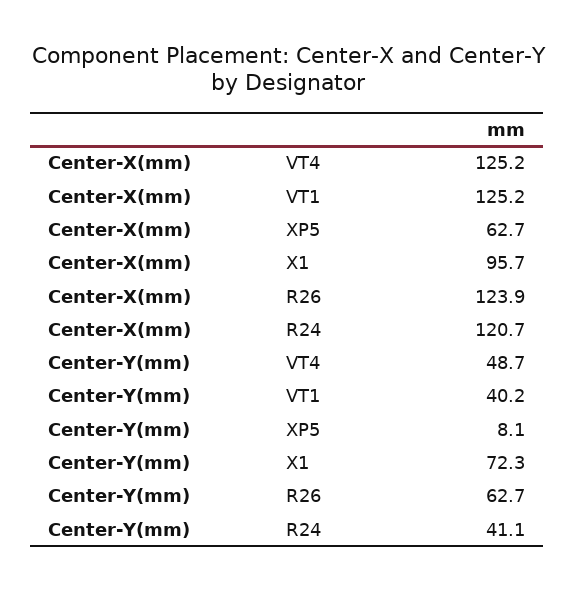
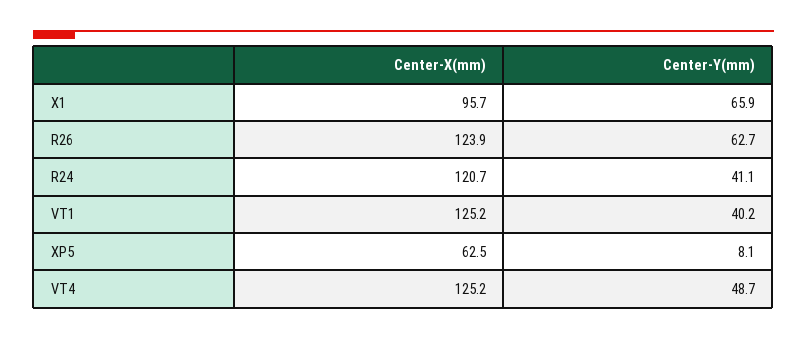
Center-X(mm), XP5: 62.7 -> 62.5
Center-Y(mm), X1: 72.3 -> 65.9

